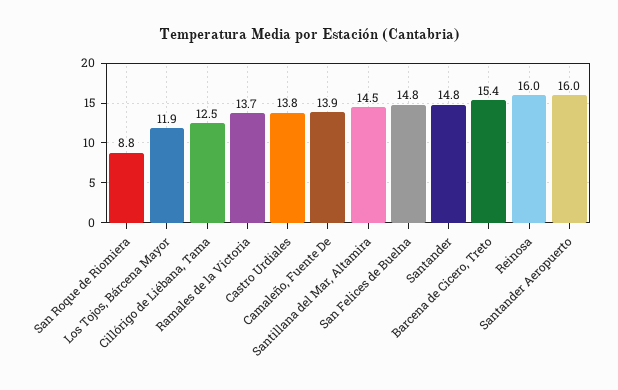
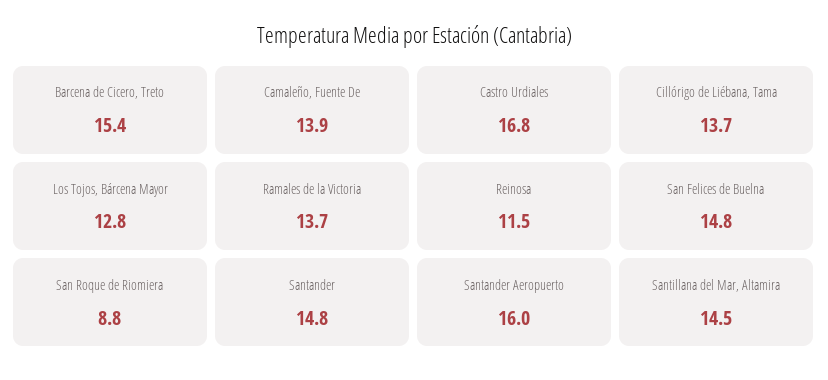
Los Tojos, Bárcena Mayor: 11.9 -> 12.8
Cillórigo de Liébana, Tama: 12.5 -> 13.7
Castro Urdiales: 13.8 -> 16.8
Reinosa: 16 -> 11.5

